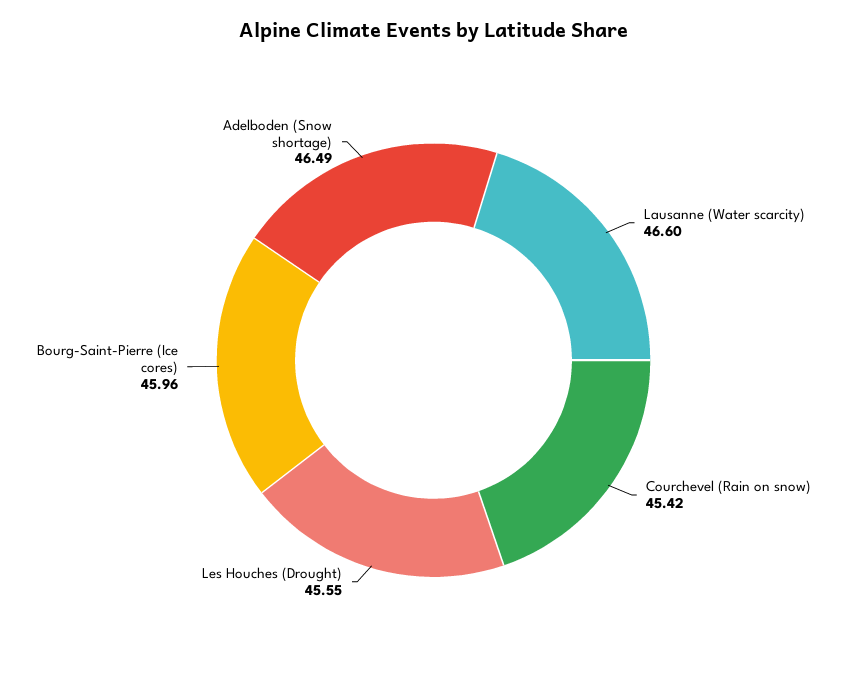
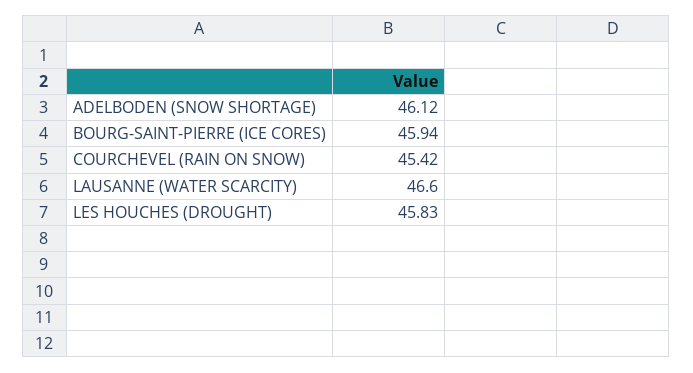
Les Houches (Drought): 45.55 -> 45.83
Bourg-Saint-Pierre (Ice cores): 45.96 -> 45.94
Adelboden (Snow shortage): 46.49 -> 46.12

